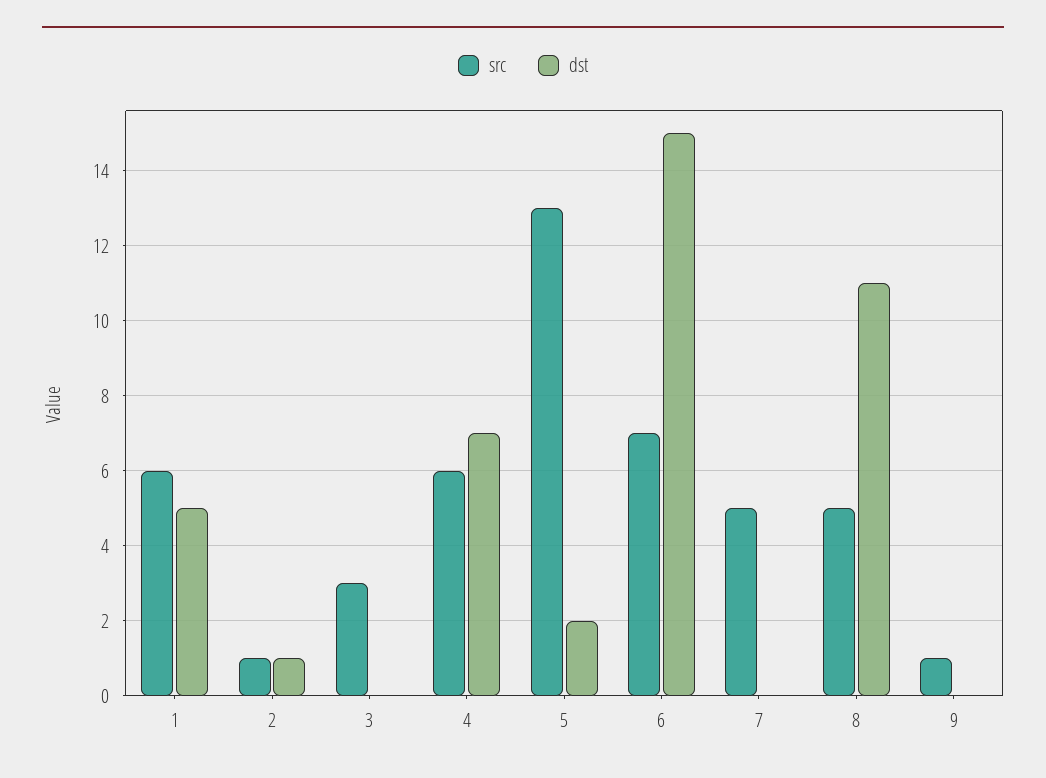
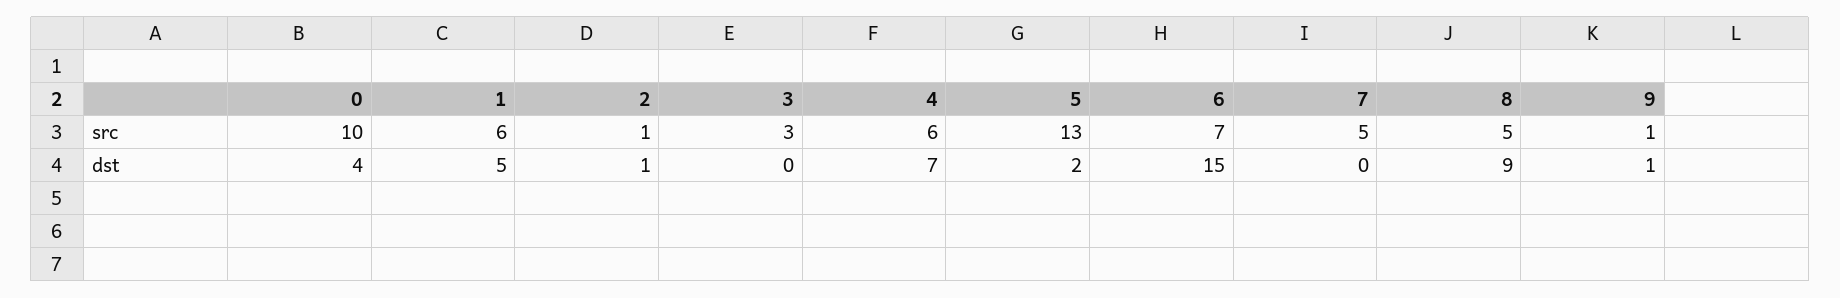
dst, 8: 11 -> 9
dst, 9: 0 -> 1
src, 0: none -> 10
dst, 0: none -> 4

